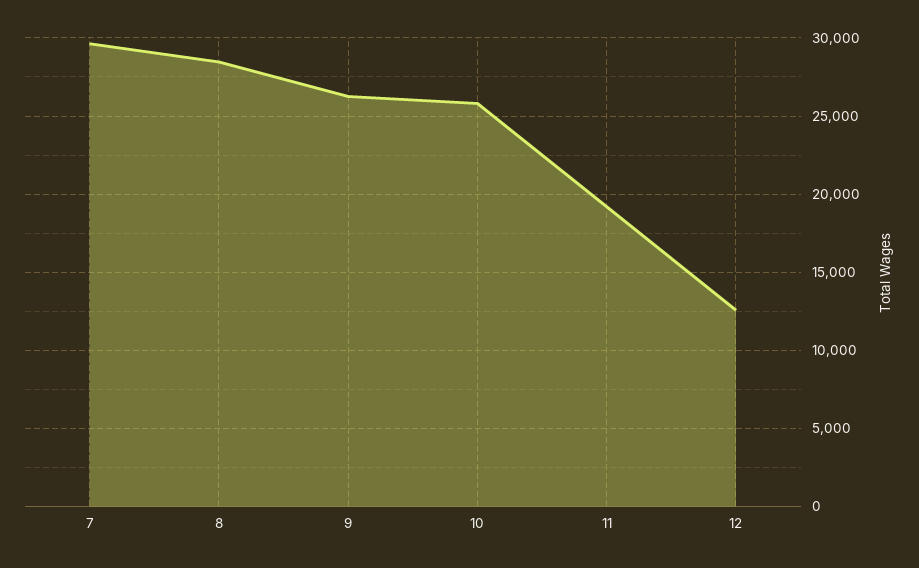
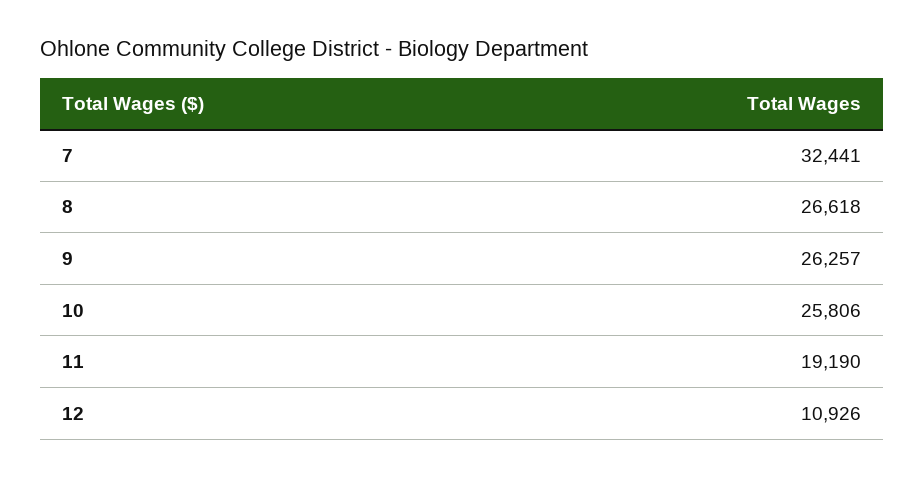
7: 29500 -> 32441
8: 28500 -> 26618
12: 12500 -> 10926

